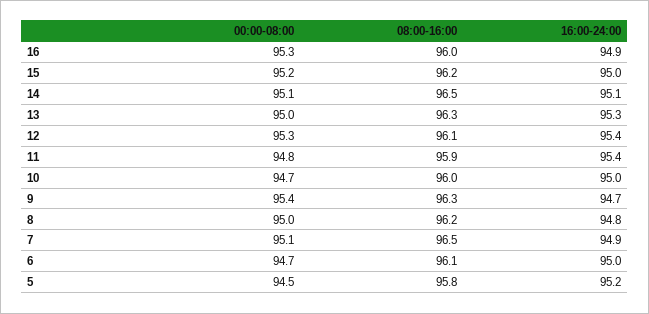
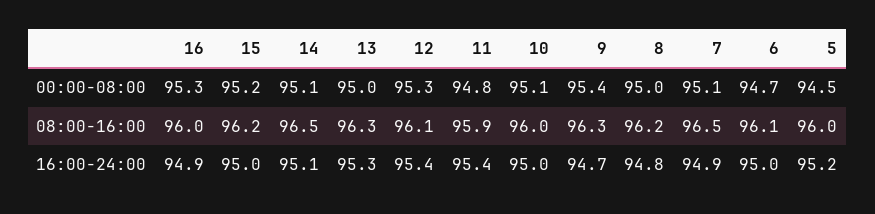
00:00-08:00, 10: 94.7 -> 95.1
08:00-16:00, 5: 95.8 -> 96

